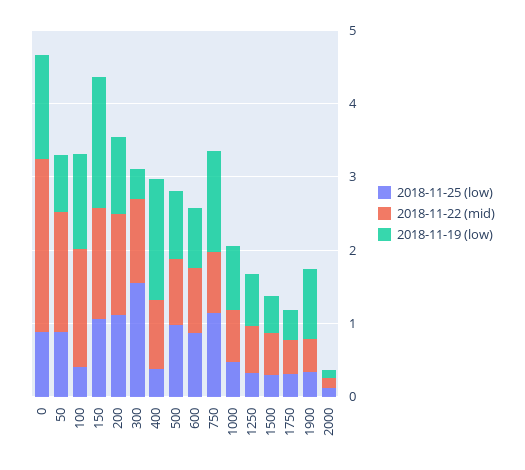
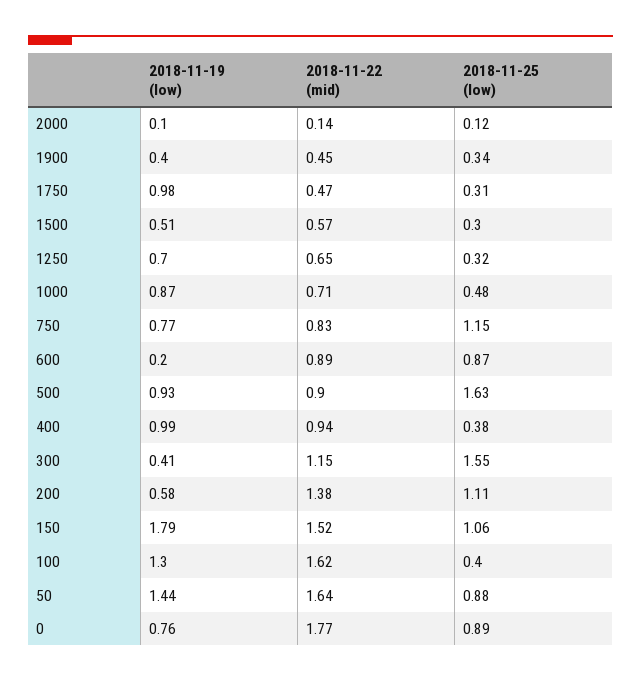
2018-11-22 (mid), 0: 2.4 -> 1.77
2018-11-19 (low), 0: 1.4 -> 0.76
2018-11-19 (low), 50: 0.8 -> 1.44
2018-11-19 (low), 200: 1 -> 0.58
2018-11-19 (low), 400: 1.6 -> 0.99
2018-11-25 (low), 500: 1 -> 1.63
2018-11-19 (low), 600: 0.8 -> 0.2
2018-11-19 (low), 750: 1.4 -> 0.77
2018-11-19 (low), 1750: 0.4 -> 0.98
2018-11-19 (low), 1900: 1 -> 0.4

